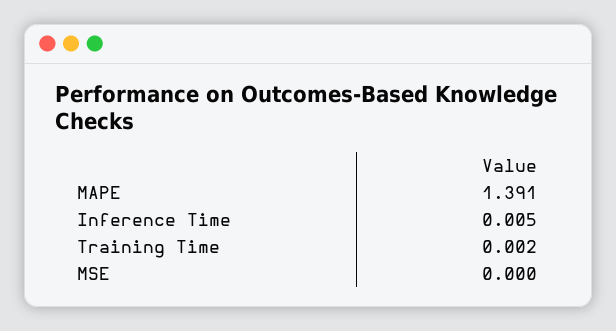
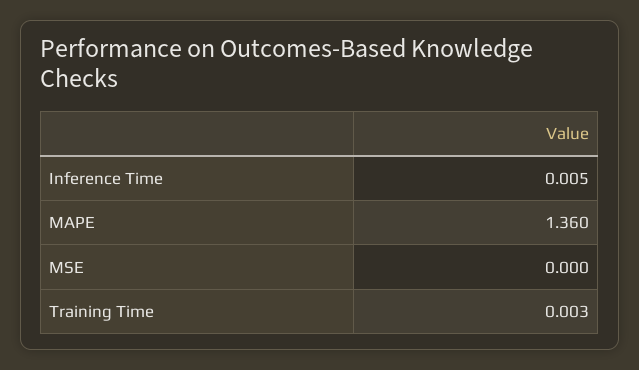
MAPE: 1.391 -> 1.36
Training Time: 0.002 -> 0.003

